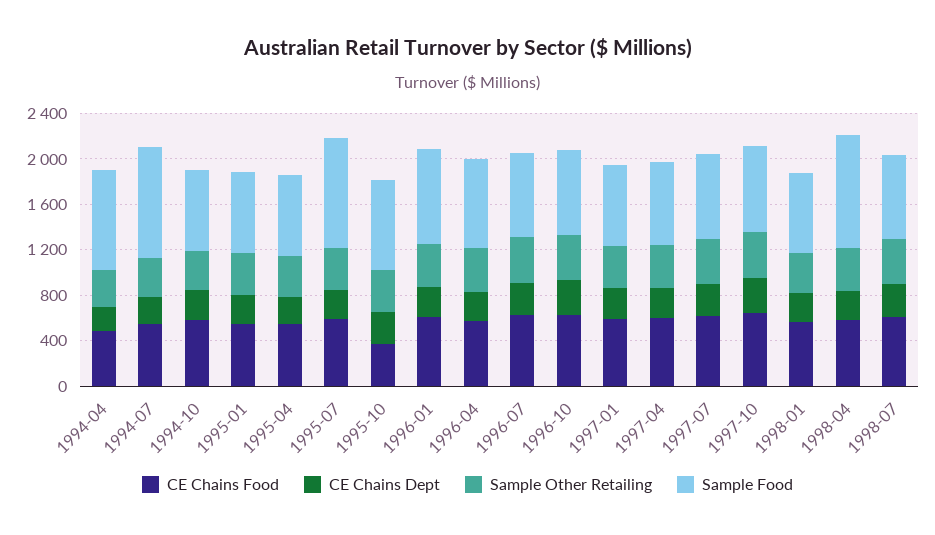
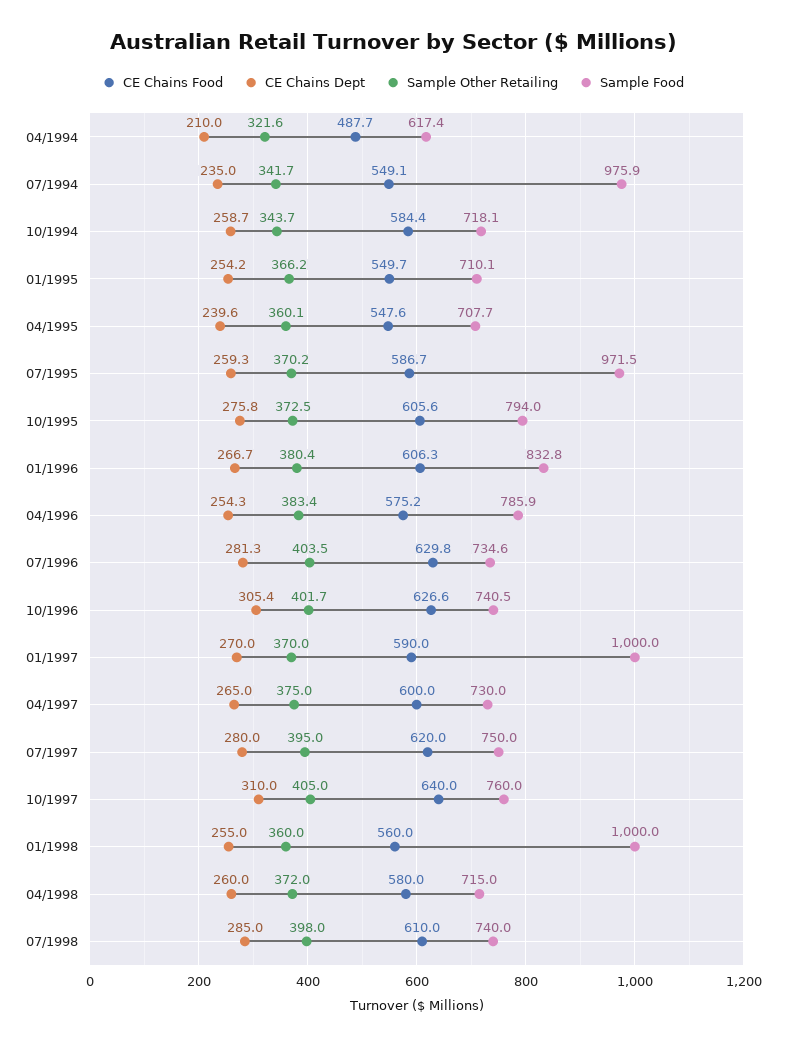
Sample Food, 1994-04: 900 -> 617.4
CE Chains Food, 1995-10: 400 -> 605.6
Sample Food, 1997-01: 700 -> 1000
Sample Food, 1998-01: 700 -> 1000
Sample Food, 1998-04: 1000 -> 715

